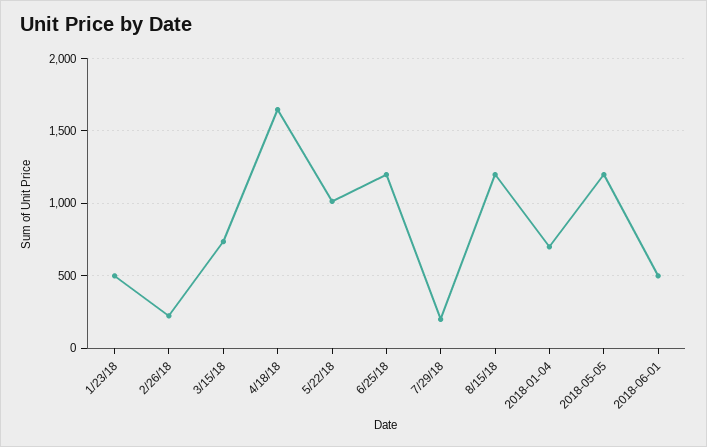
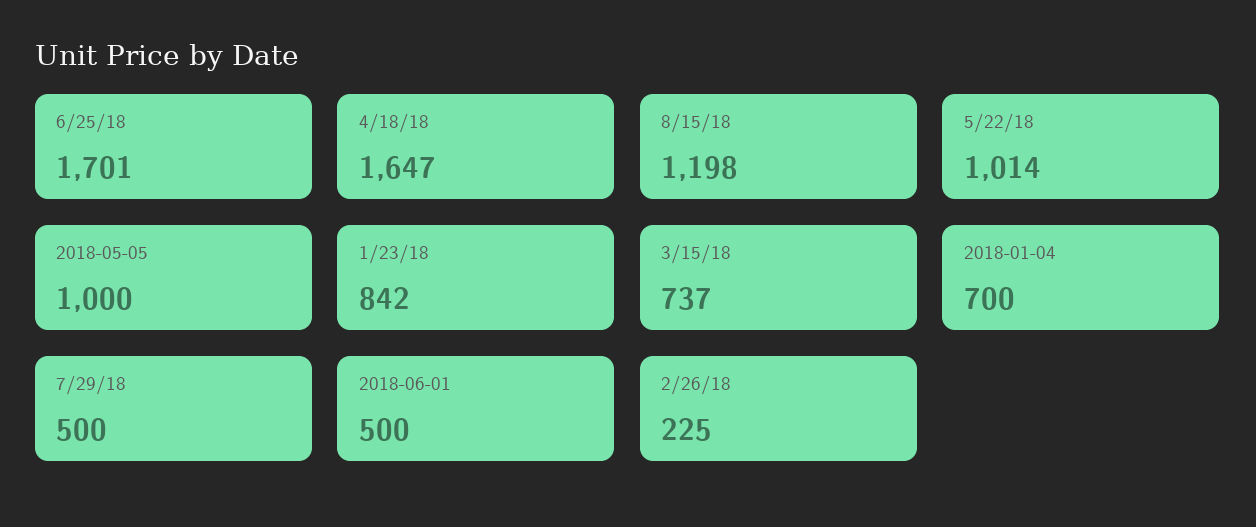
1/23/18: 500 -> 842
6/25/18: 1200 -> 1701
7/29/18: 200 -> 500
2018-05-05: 1200 -> 1000

